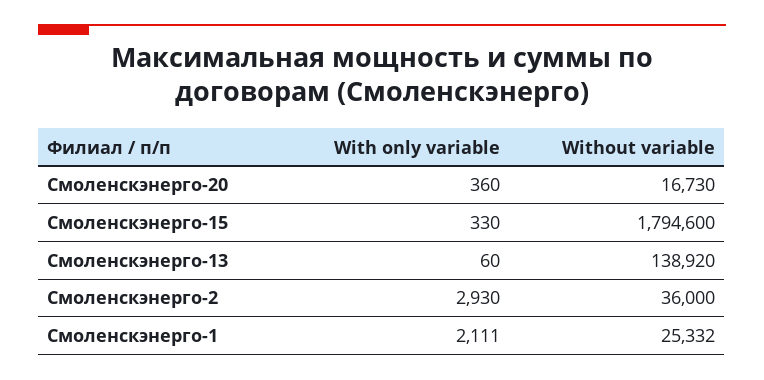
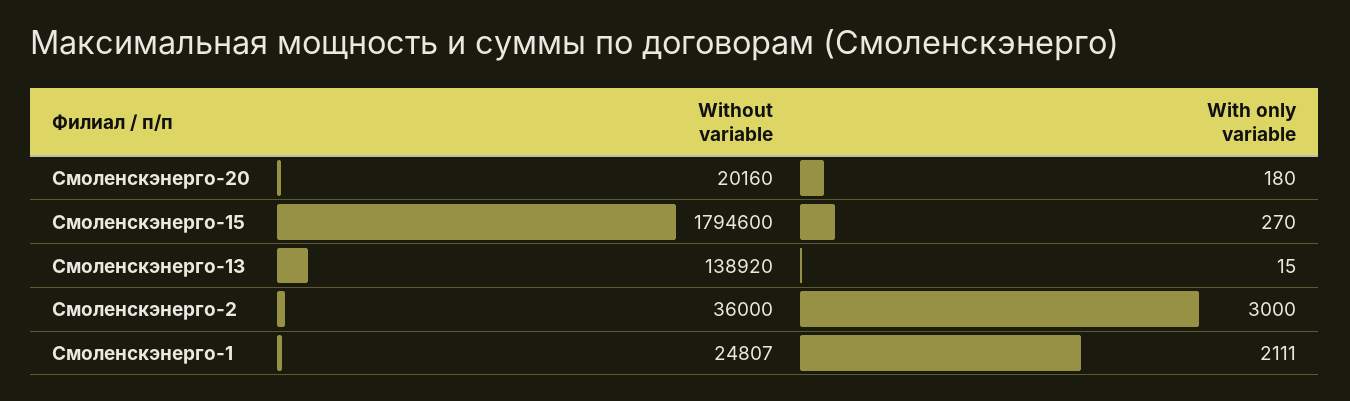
With only variable, Смоленскэнерго-20: 360 -> 180
Without variable, Смоленскэнерго-20: 16730 -> 20160
With only variable, Смоленскэнерго-15: 330 -> 270
With only variable, Смоленскэнерго-13: 60 -> 15
With only variable, Смоленскэнерго-2: 2930 -> 3000
Without variable, Смоленскэнерго-1: 25332 -> 24807

